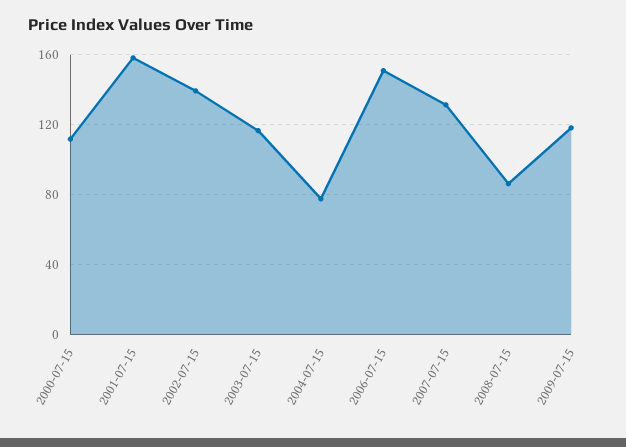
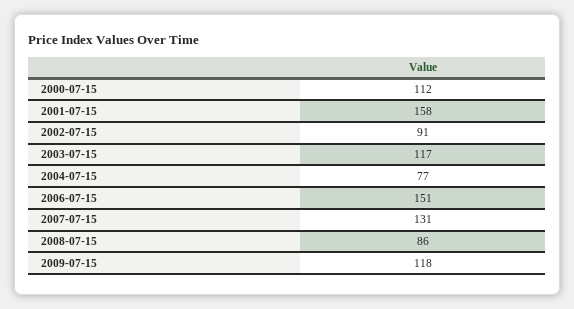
2002-07-15: 140 -> 91

